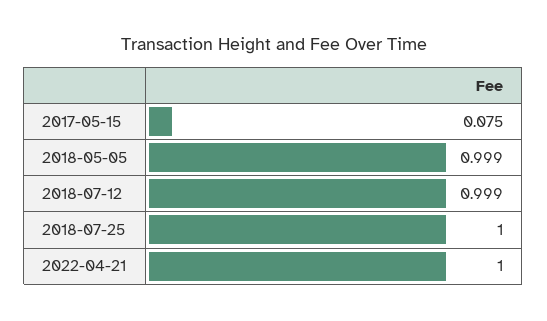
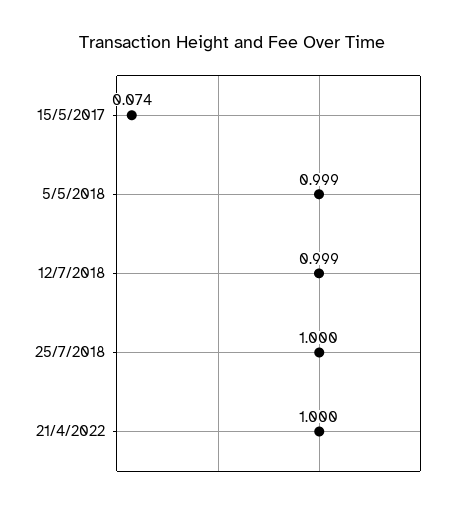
2017-05-15: 0.075 -> 0.074

